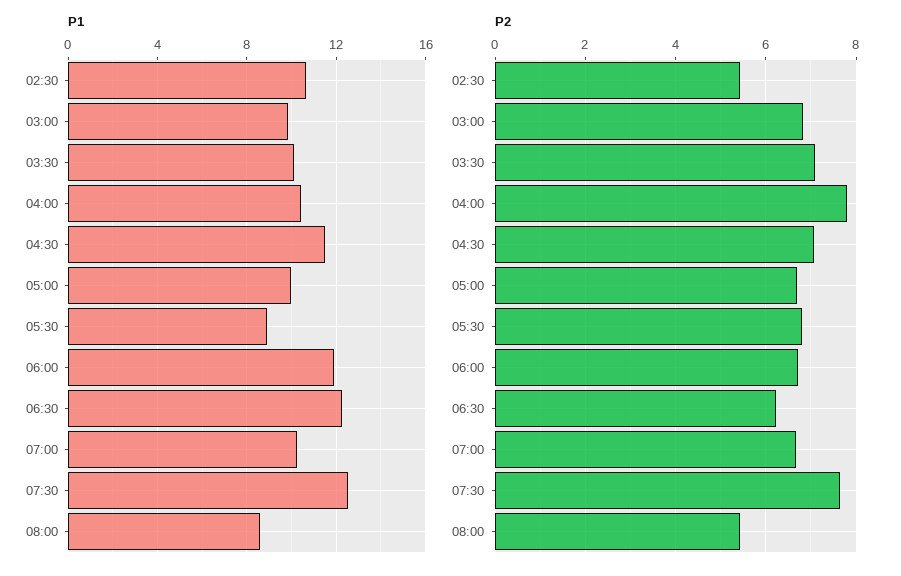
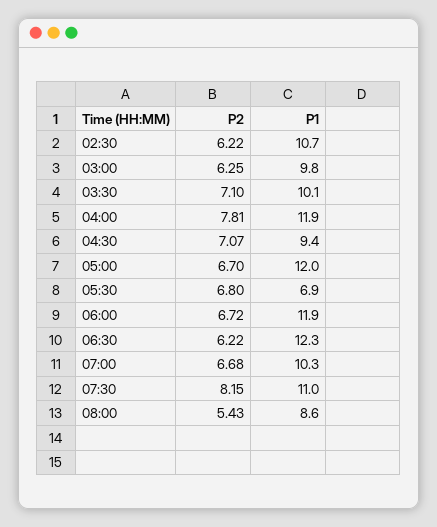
P1, 04:00: 10.5 -> 11.9
P1, 04:30: 11.5 -> 9.4
P1, 05:00: 10 -> 12
P1, 05:30: 9 -> 6.9
P1, 07:30: 12.5 -> 11
P2, 02:30: 5.4 -> 6.22
P2, 03:00: 6.8 -> 6.25
P2, 07:30: 7.6 -> 8.15

